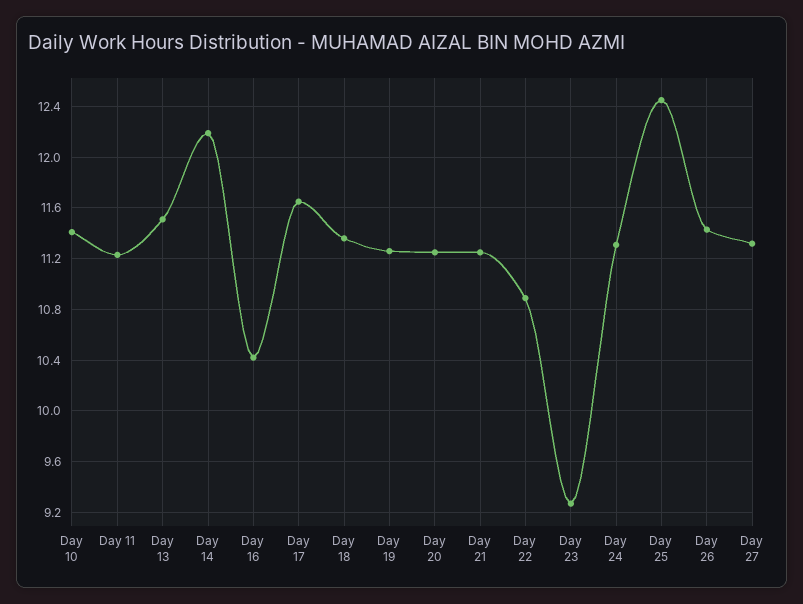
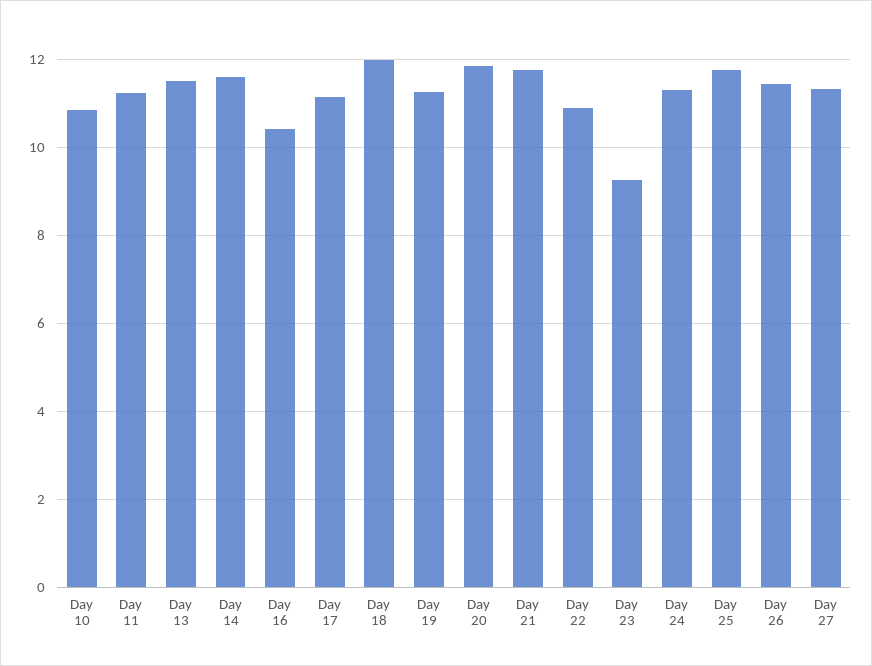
Day 10: 11.4 -> 10.8
Day 14: 12.2 -> 11.6
Day 17: 11.65 -> 11.2
Day 18: 11.35 -> 12
Day 20: 11.25 -> 11.8
Day 21: 11.25 -> 11.8
Day 25: 12.45 -> 11.8

